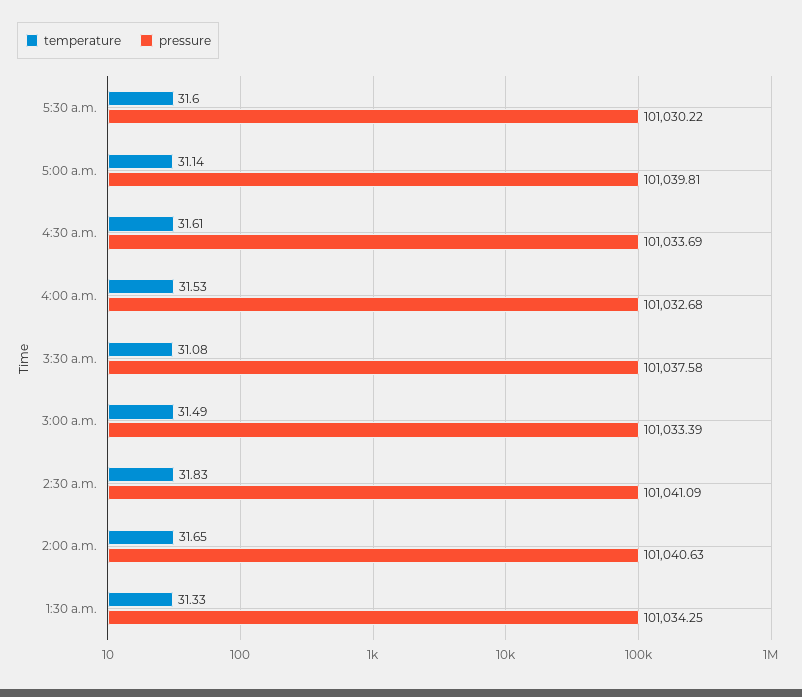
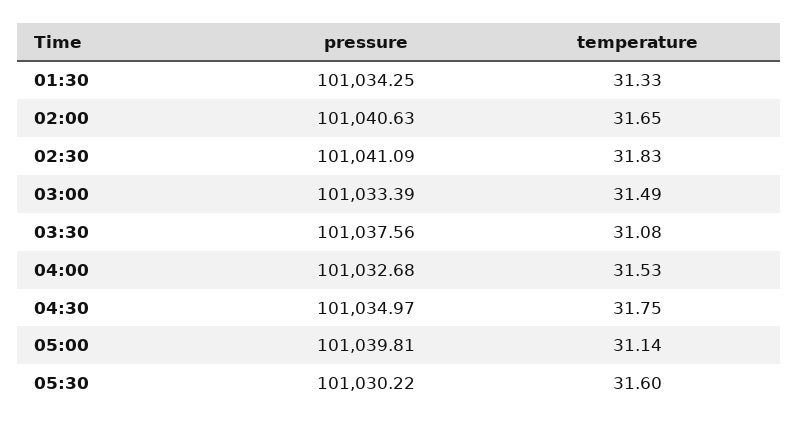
temperature, 4:30 a.m.: 31.61 -> 31.75
pressure, 4:30 a.m.: 101033.69 -> 101034.97
pressure, 3:30 a.m.: 101037.58 -> 101037.56

